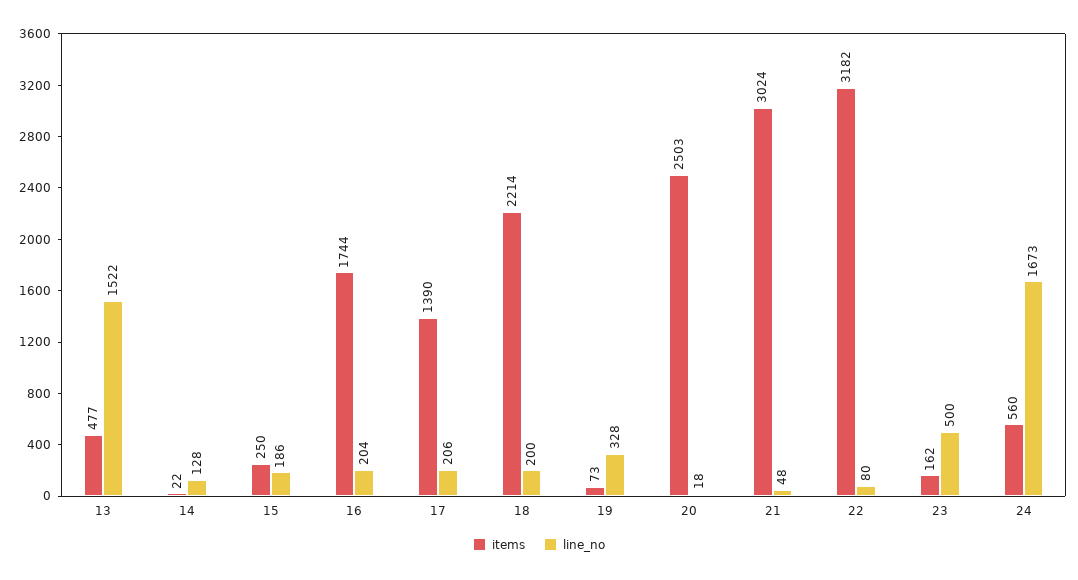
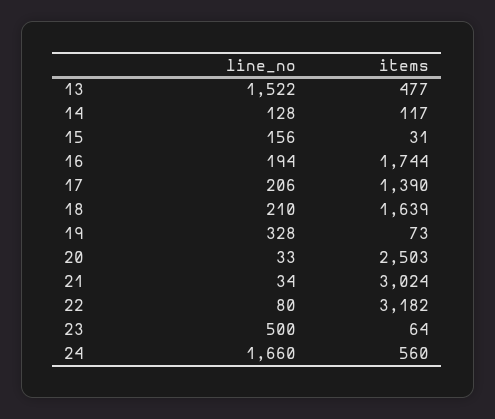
items, 14: 22 -> 117
items, 15: 250 -> 31
line_no, 15: 186 -> 156
line_no, 16: 204 -> 194
items, 18: 2214 -> 1639
line_no, 18: 200 -> 210
line_no, 20: 18 -> 33
line_no, 21: 48 -> 34
items, 23: 162 -> 64
line_no, 24: 1673 -> 1660

